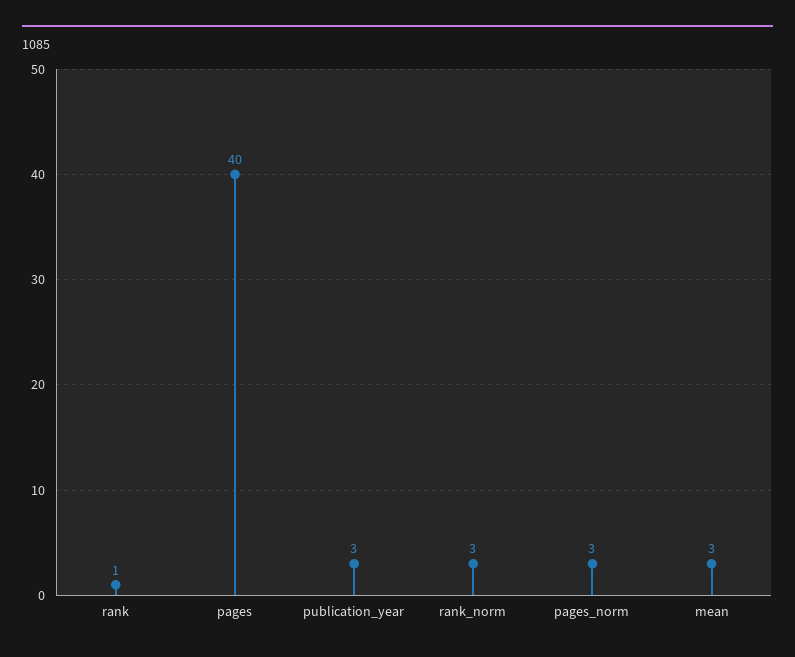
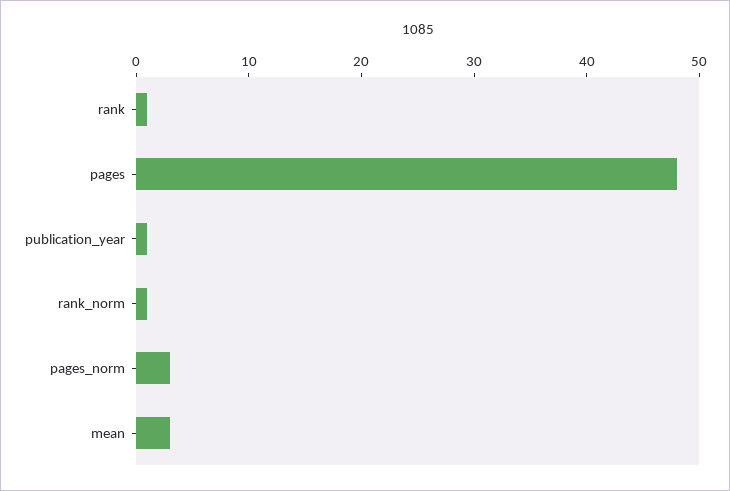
pages: 40 -> 48
publication_year: 3 -> 1
rank_norm: 3 -> 1

